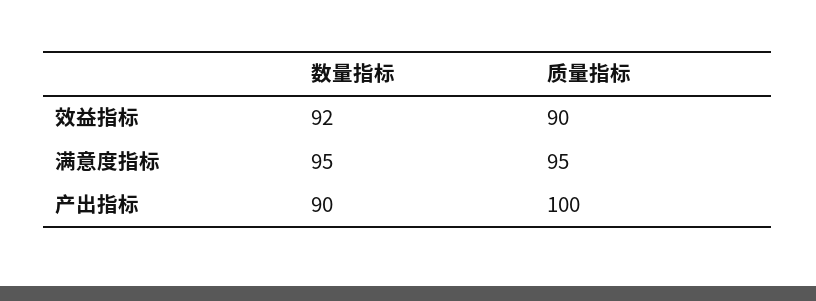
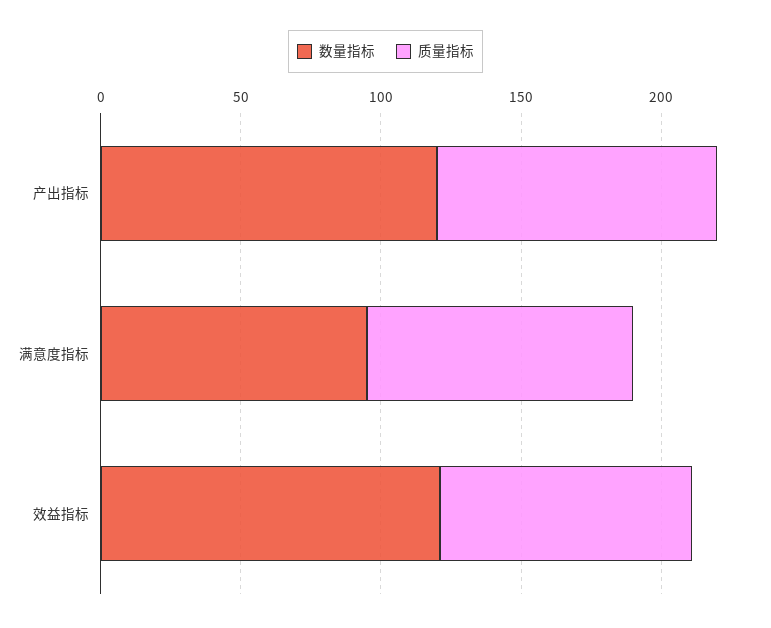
数量指标, 效益指标: 92 -> 120
数量指标, 产出指标: 90 -> 120

